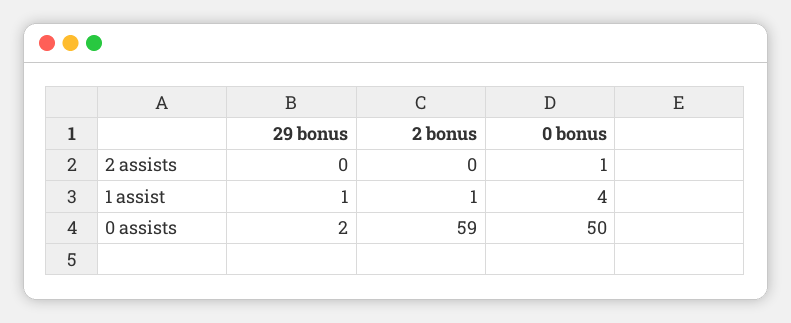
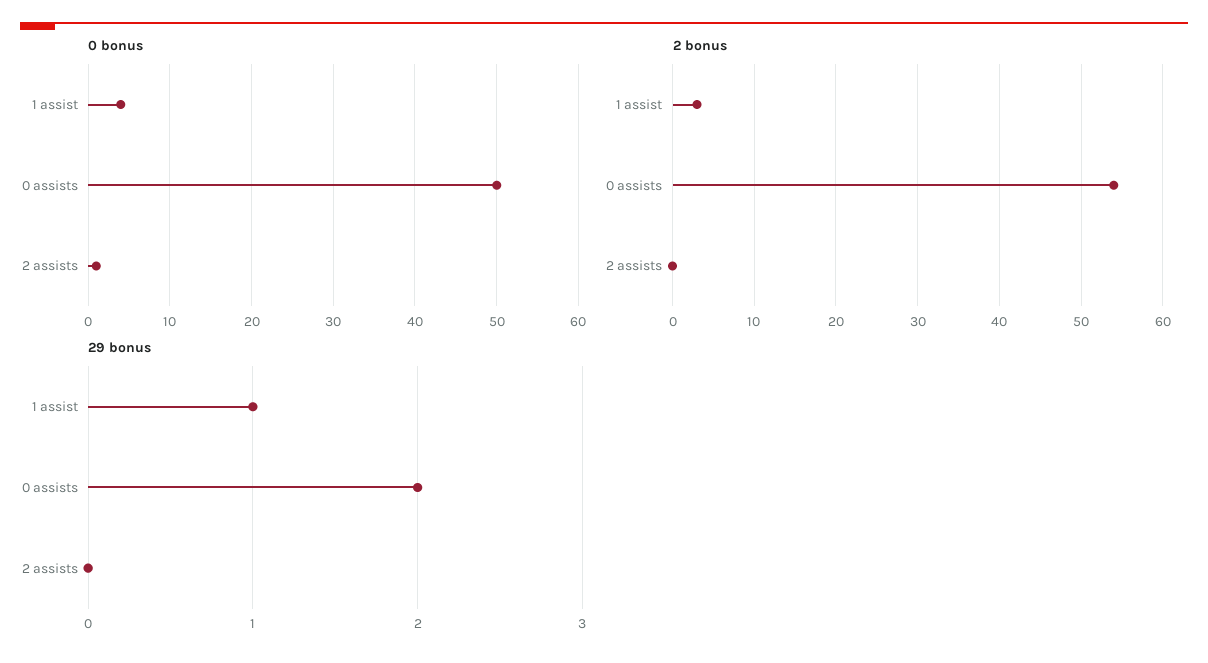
2 bonus, 1 assist: 1 -> 3
2 bonus, 0 assists: 59 -> 54

